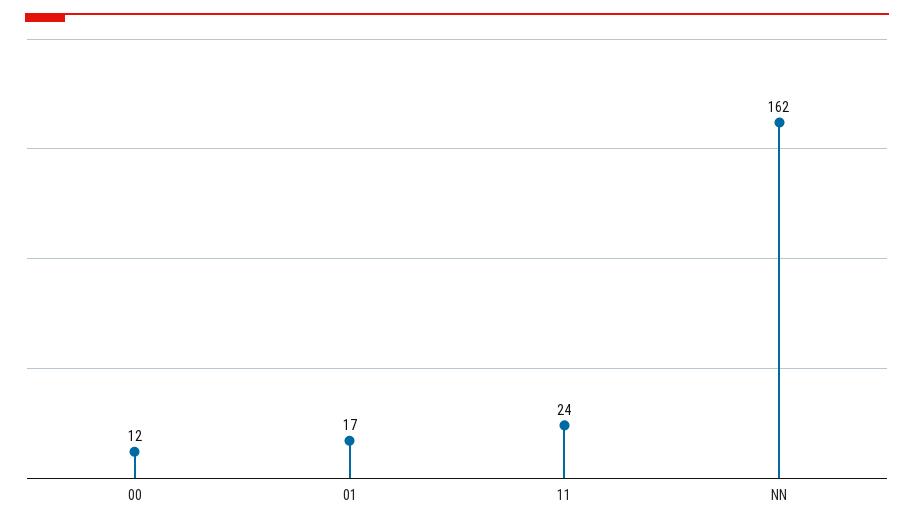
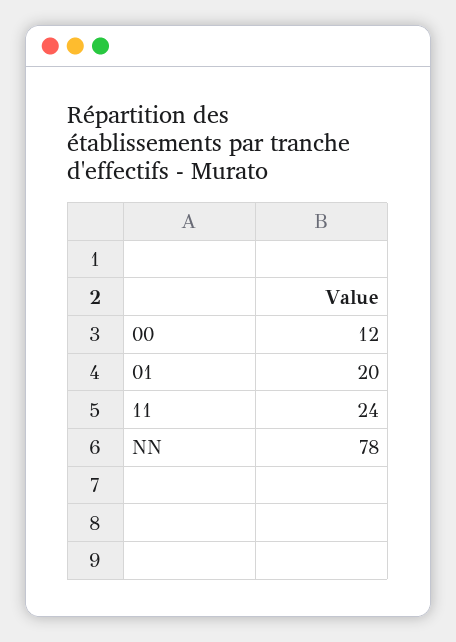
01: 17 -> 20
NN: 162 -> 78

